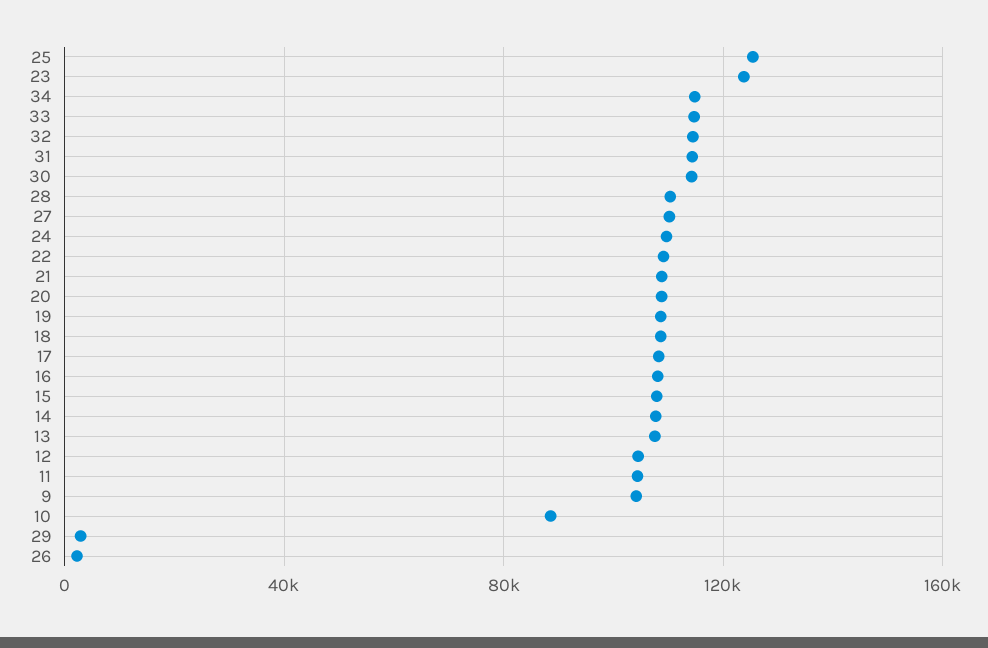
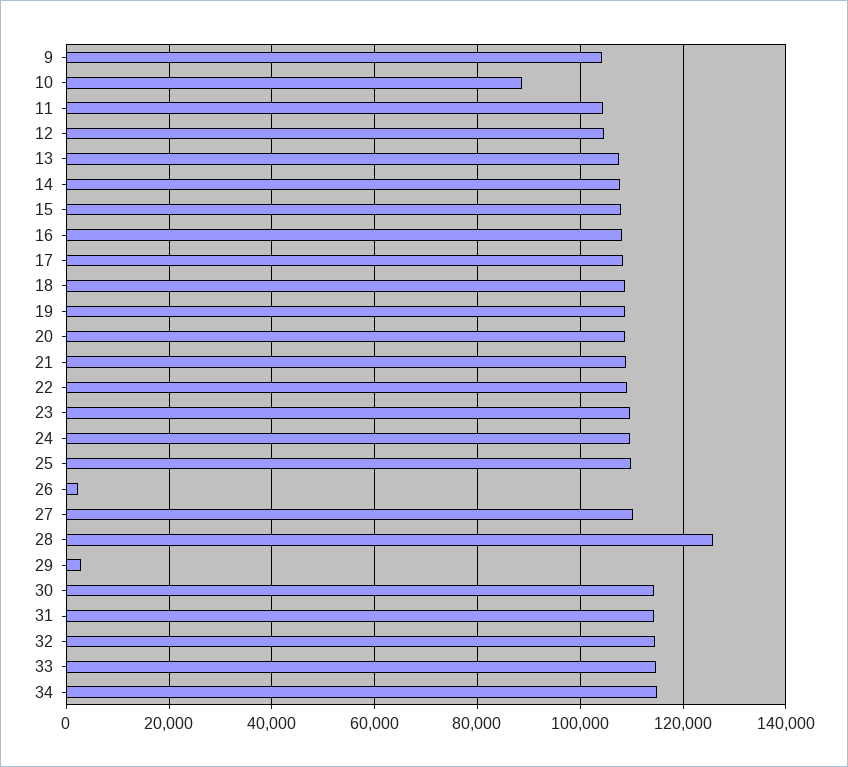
25: 125000 -> 110000
23: 125000 -> 110000
28: 110000 -> 126000

